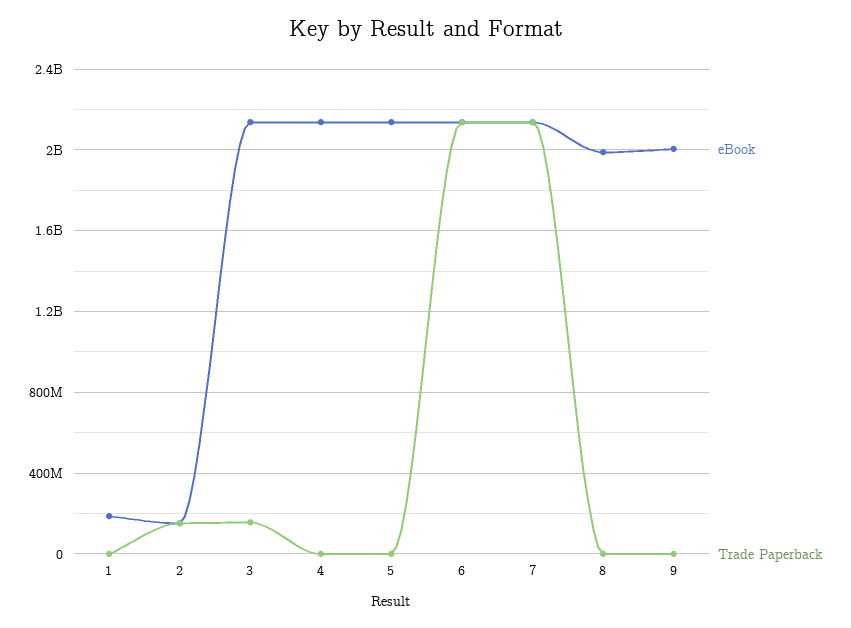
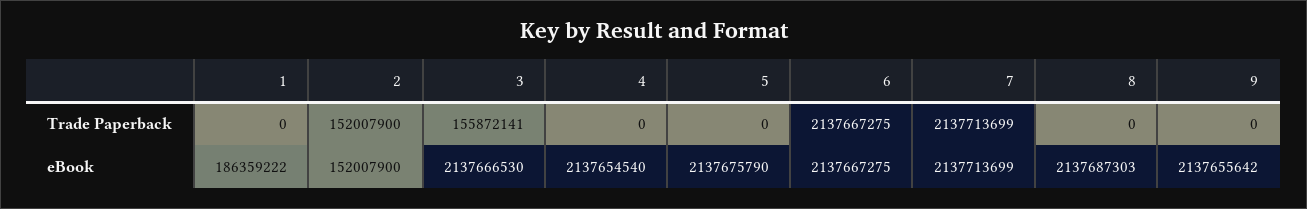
eBook, 8: 2000000000 -> 2137687303
eBook, 9: 2000000000 -> 2137655642

